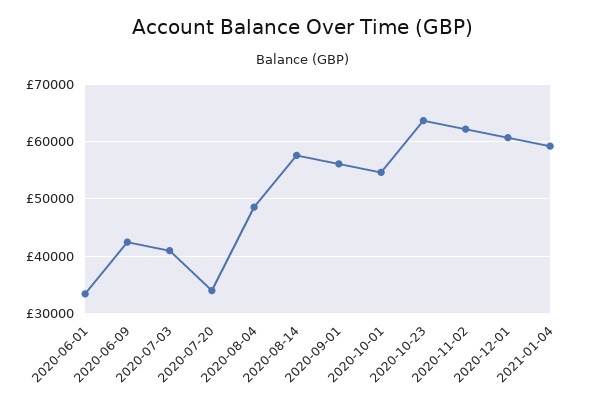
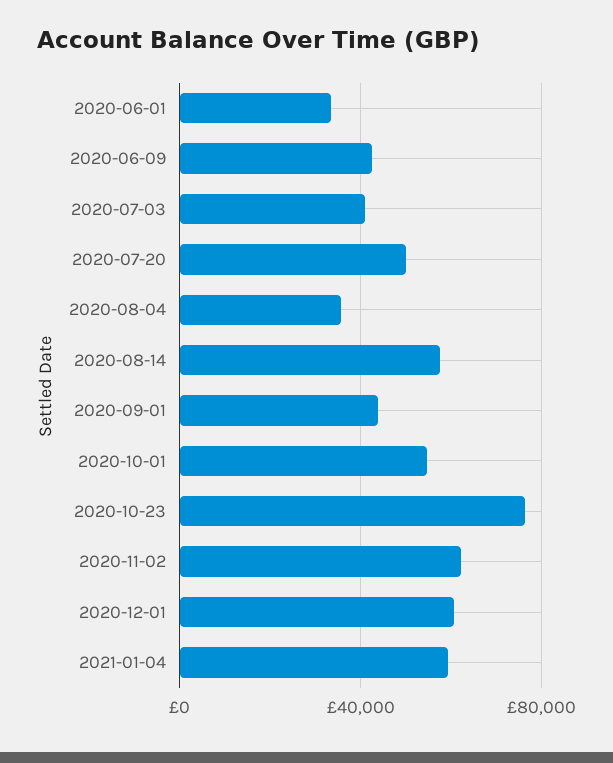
2020-07-20: 34000 -> 50000
2020-08-04: 48000 -> 35000
2020-09-01: 56000 -> 45000
2020-10-23: 64000 -> 75000

